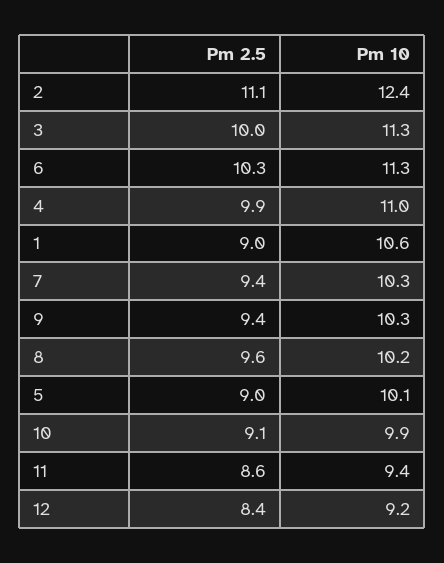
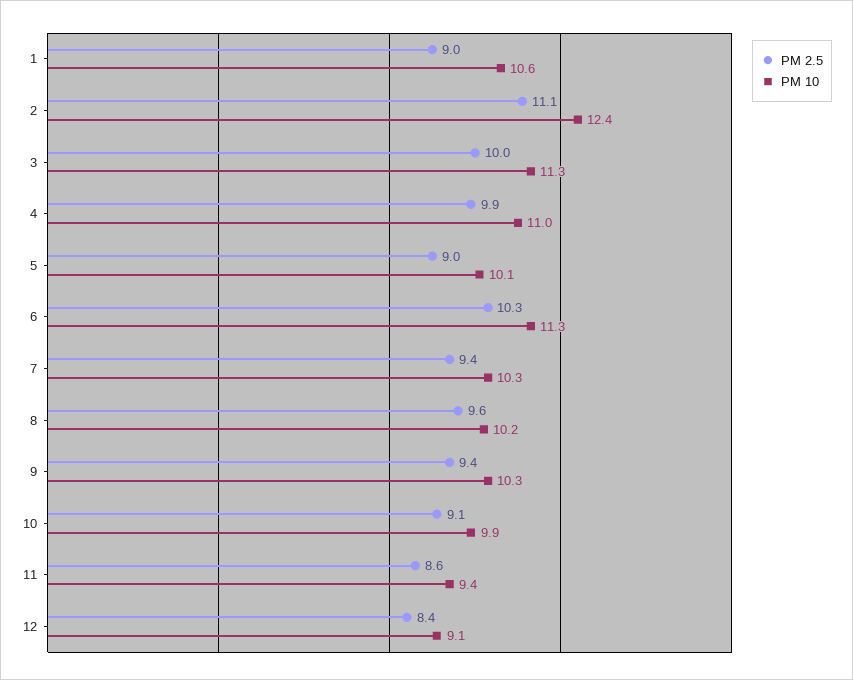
Pm 10, 12: 9.2 -> 9.1

